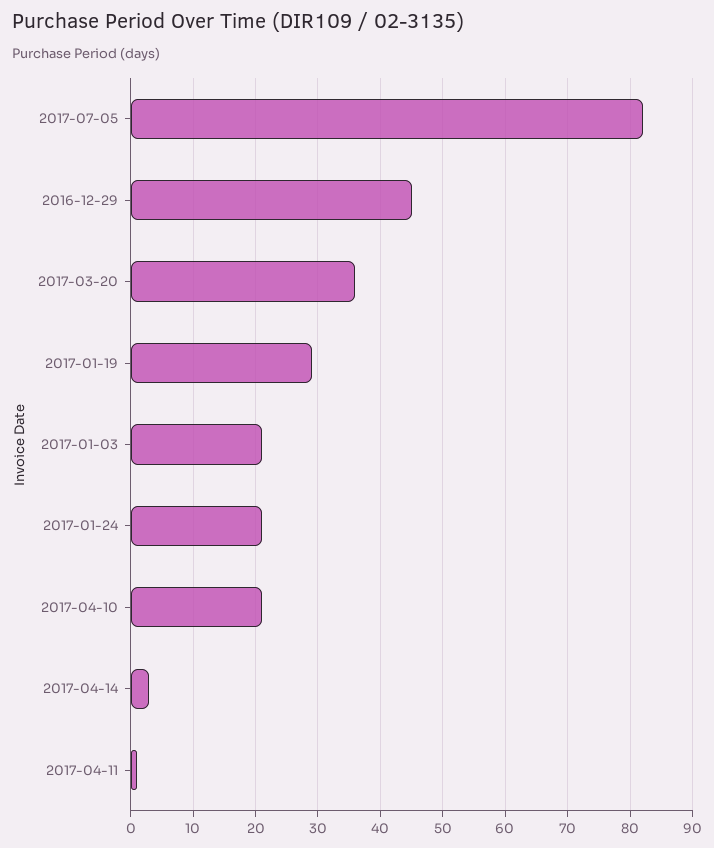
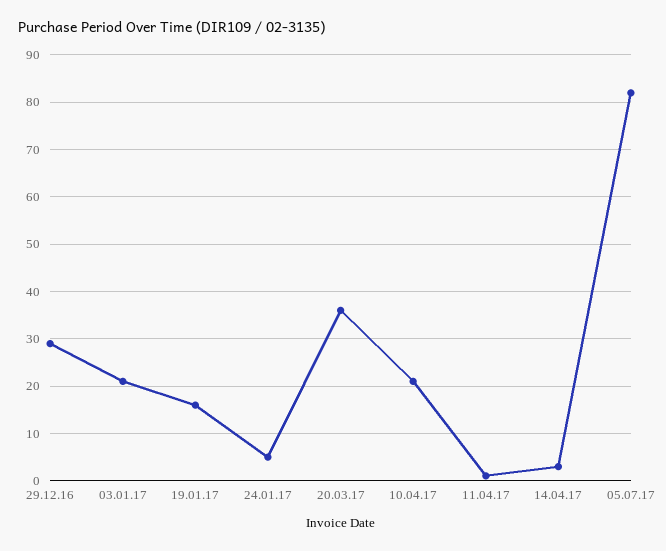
2016-12-29: 45 -> 30
2017-01-19: 29 -> 15
2017-01-24: 21 -> 5

